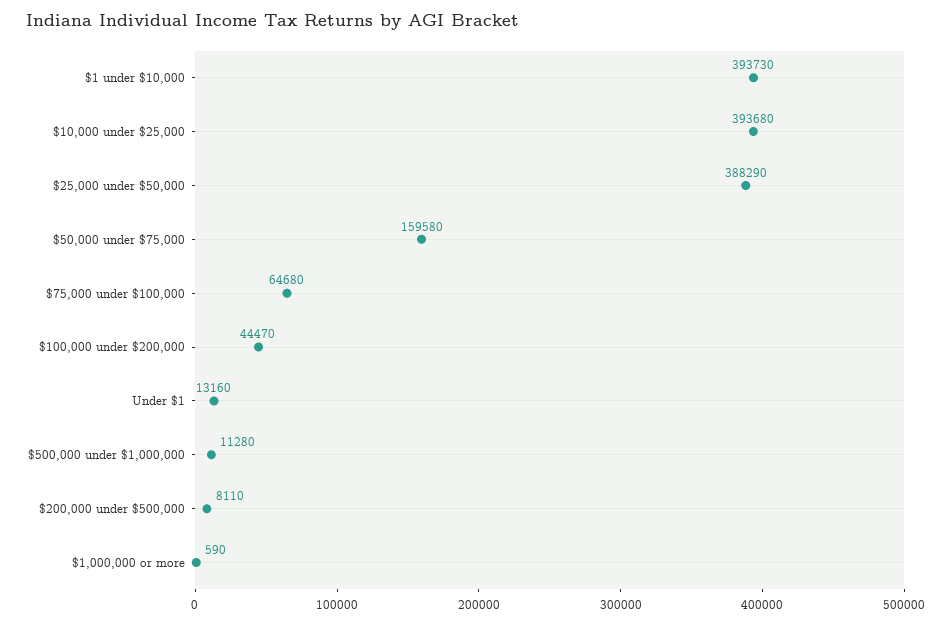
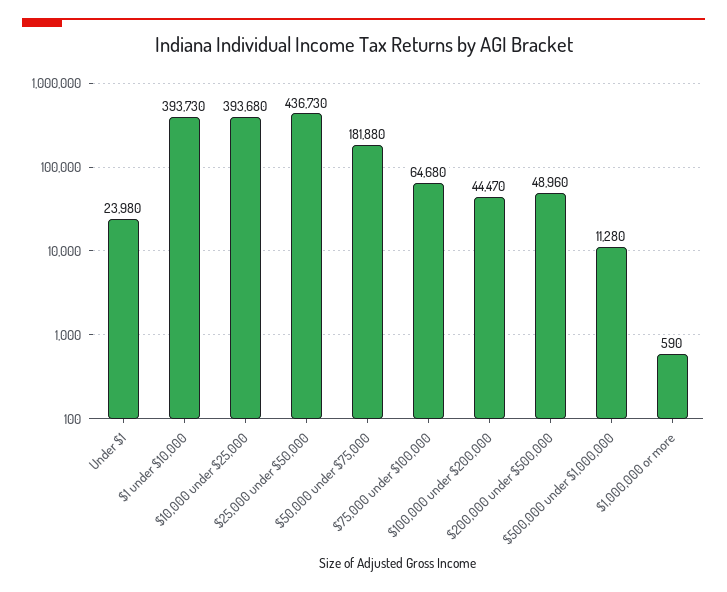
$25,000 under $50,000: 388290 -> 436730
$50,000 under $75,000: 159580 -> 181880
Under $1: 13160 -> 23980
$200,000 under $500,000: 8110 -> 48960

